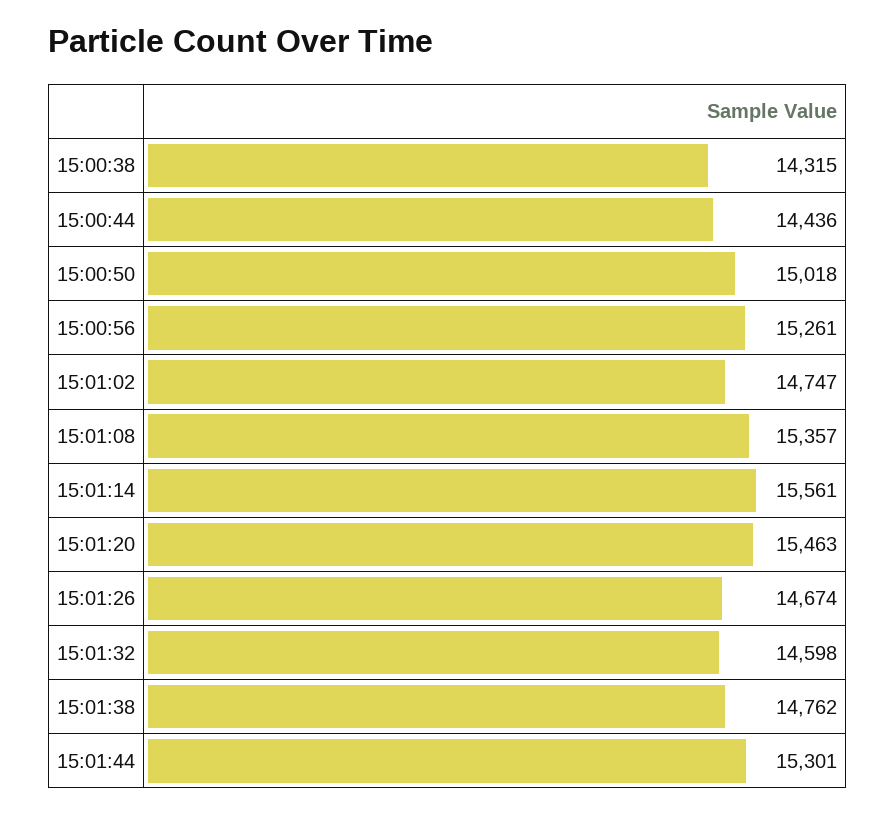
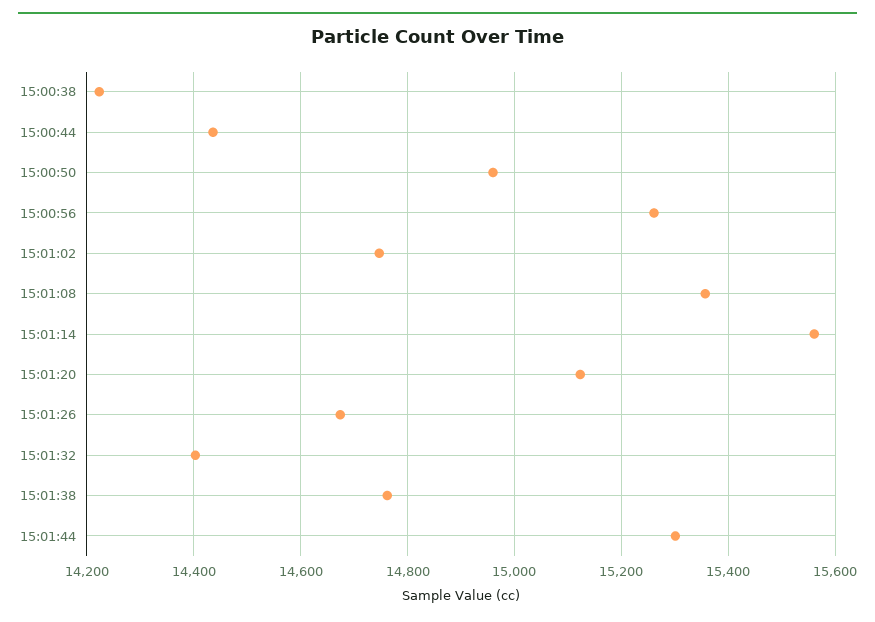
15:00:38: 14315 -> 14220
15:00:50: 15018 -> 14960
15:01:20: 15463 -> 15120
15:01:32: 14598 -> 14400

